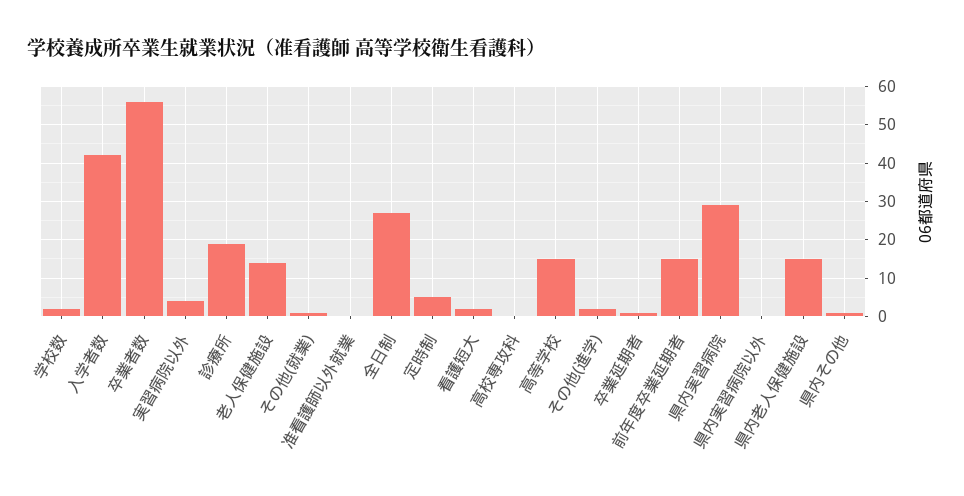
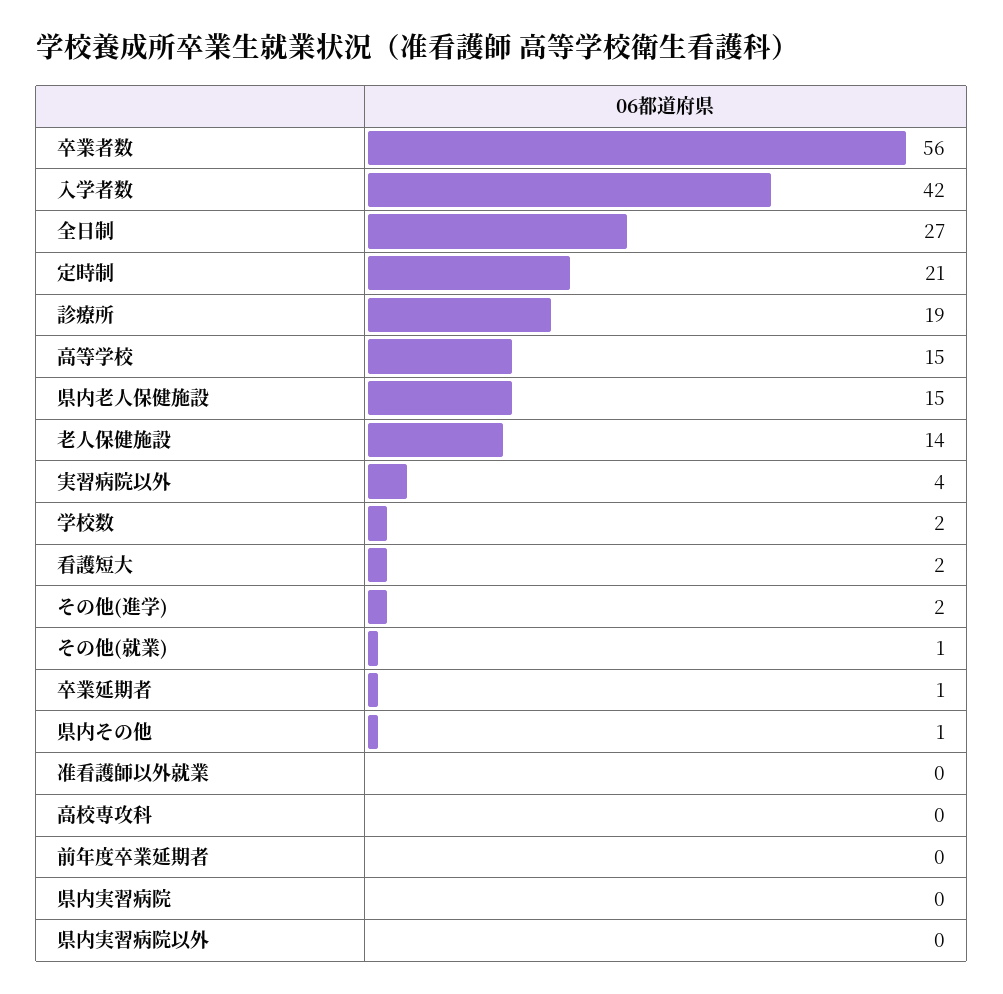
定時制: 5 -> 21
前年度卒業延期者: 15 -> 0
県内実習病院: 30 -> 0

